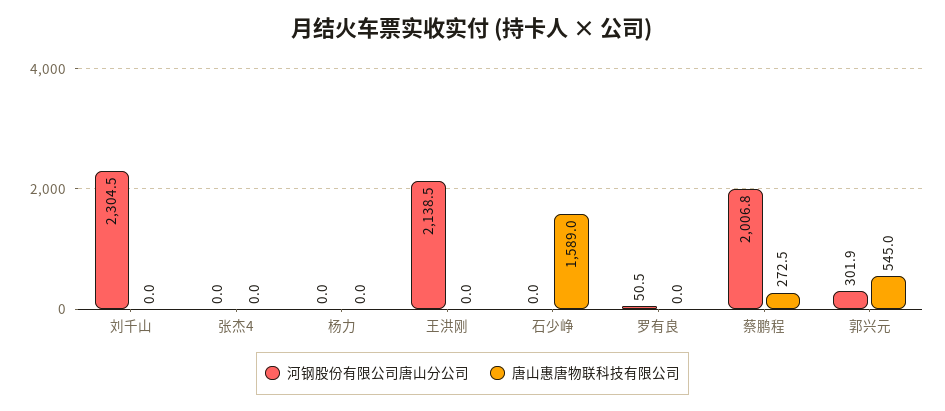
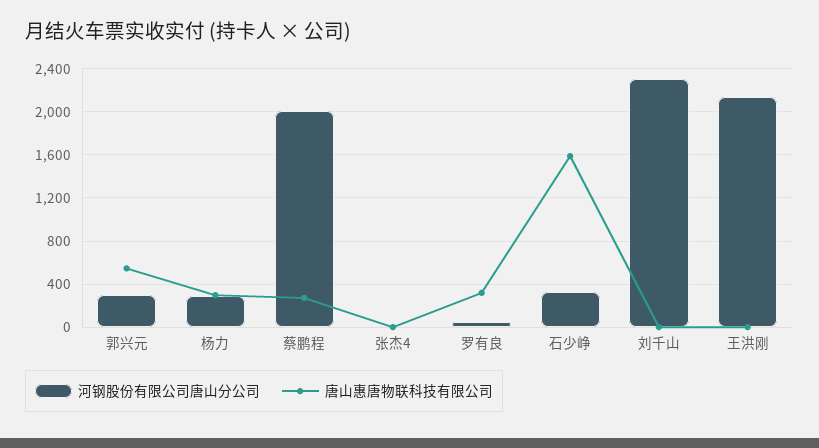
河钢股份有限公司唐山分公司, 杨力: 0 -> 300
唐山惠唐物联科技有限公司, 杨力: 0 -> 300
河钢股份有限公司唐山分公司, 石少峥: 0 -> 300
唐山惠唐物联科技有限公司, 罗有良: 0 -> 300

